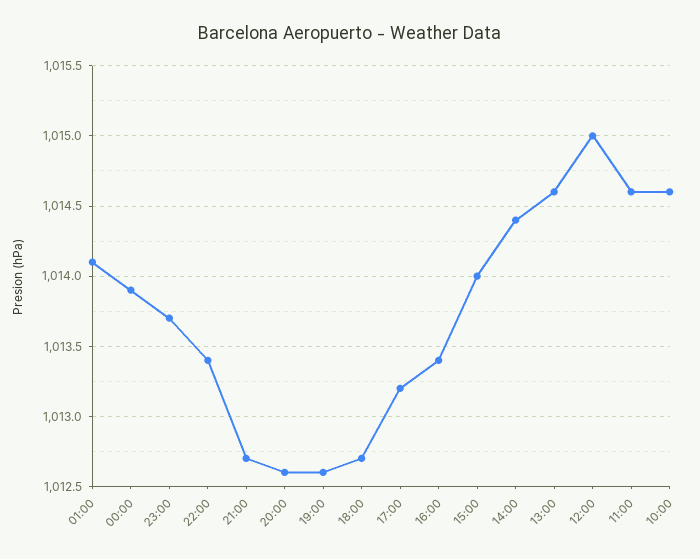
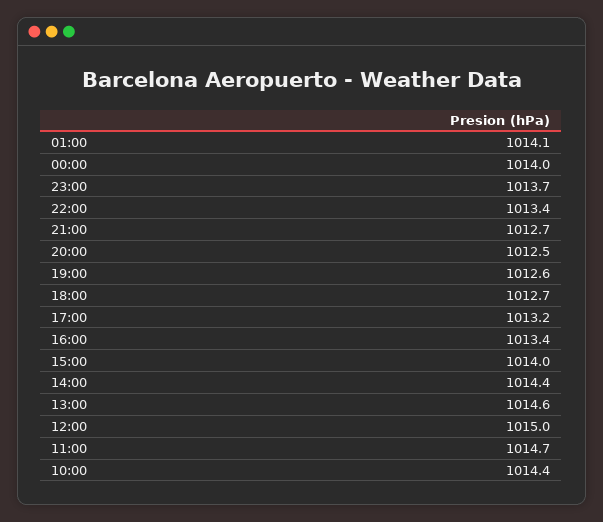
00:00: 1013.9 -> 1014
20:00: 1012.6 -> 1012.5
11:00: 1014.6 -> 1014.7
10:00: 1014.6 -> 1014.4

